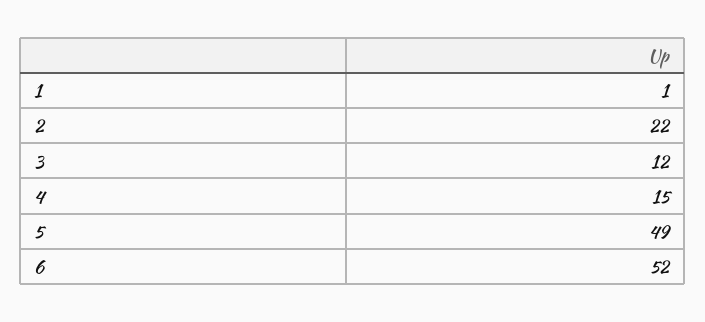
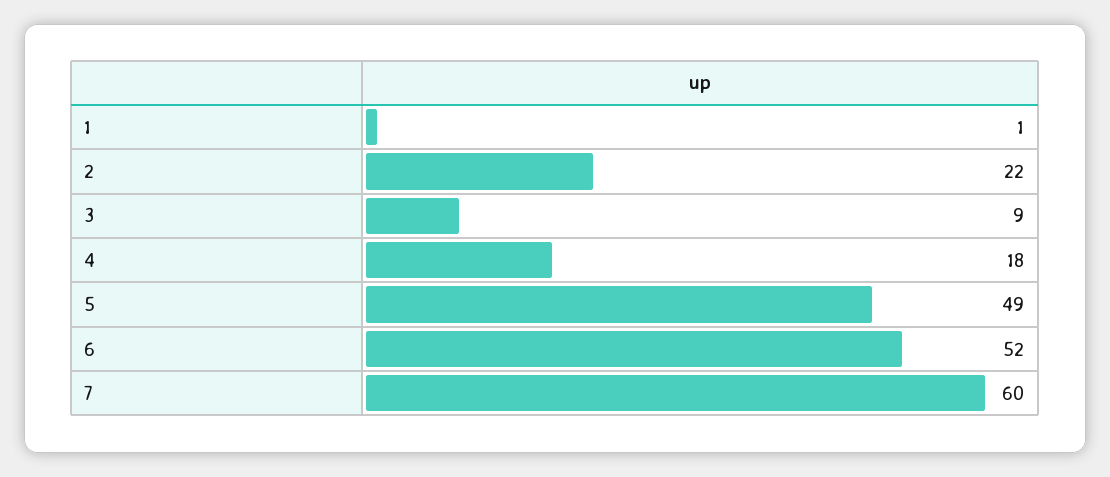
3: 12 -> 9
4: 15 -> 18
7: none -> 60

